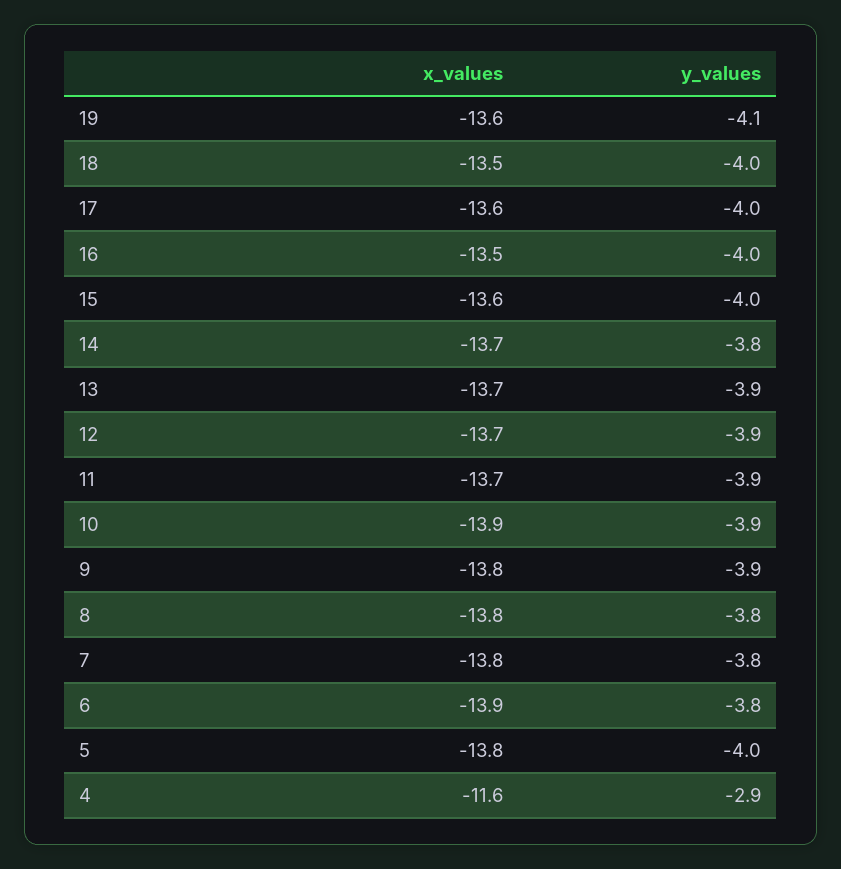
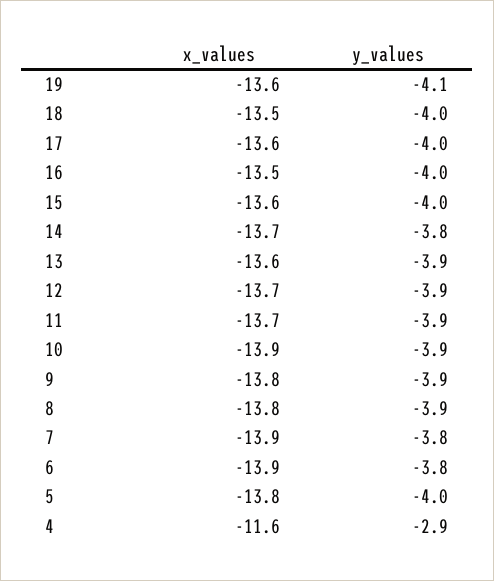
x_values, 13: -13.7 -> -13.6
y_values, 8: -3.8 -> -3.9
x_values, 7: -13.8 -> -13.9

